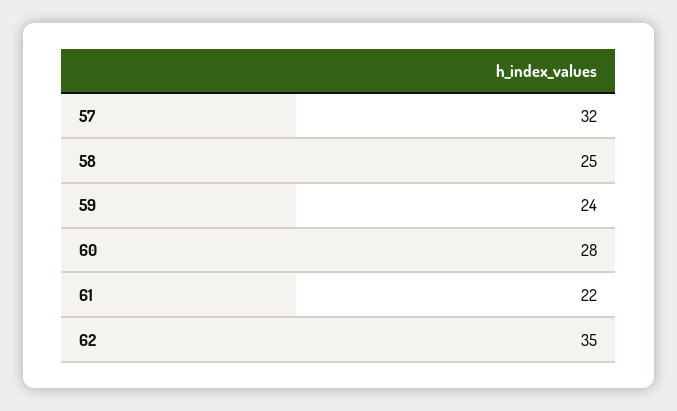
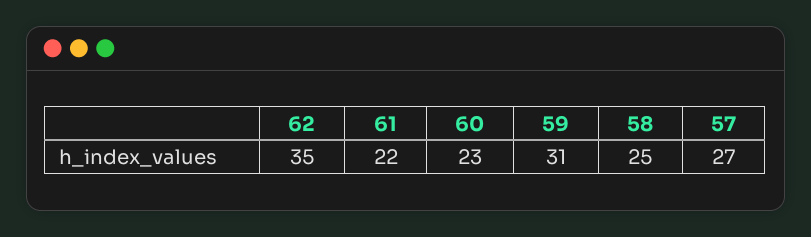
57: 32 -> 27
59: 24 -> 31
60: 28 -> 23

